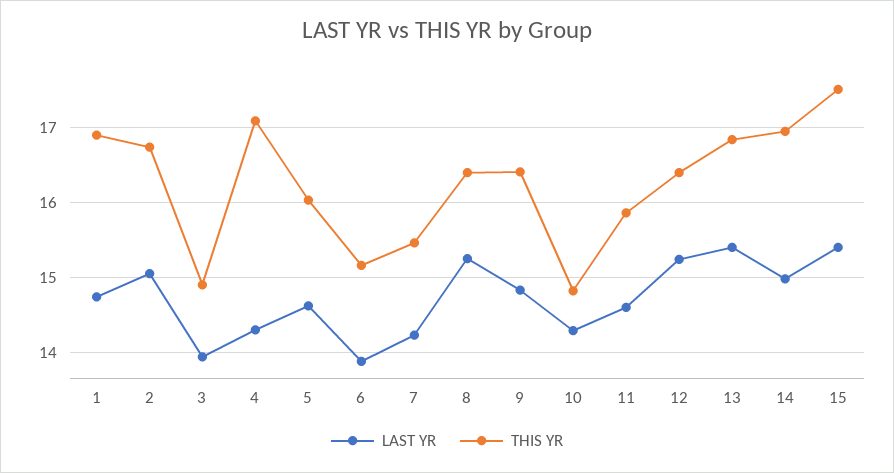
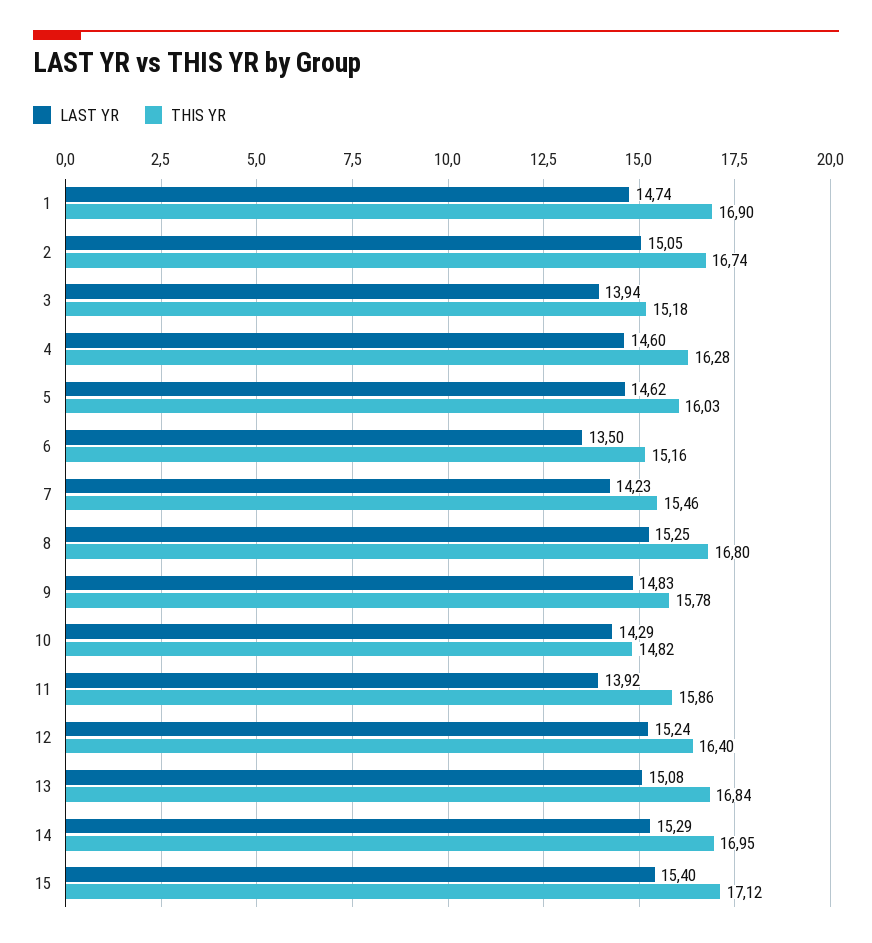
THIS YR, 3: 14.9 -> 15.18
LAST YR, 4: 14.3 -> 14.6
THIS YR, 4: 17.1 -> 16.28
LAST YR, 6: 13.9 -> 13.5
THIS YR, 8: 16.4 -> 16.8
THIS YR, 9: 16.4 -> 15.78
LAST YR, 11: 14.6 -> 13.92
LAST YR, 13: 15.4 -> 15.08
LAST YR, 14: 15 -> 15.29
THIS YR, 15: 17.5 -> 17.12

